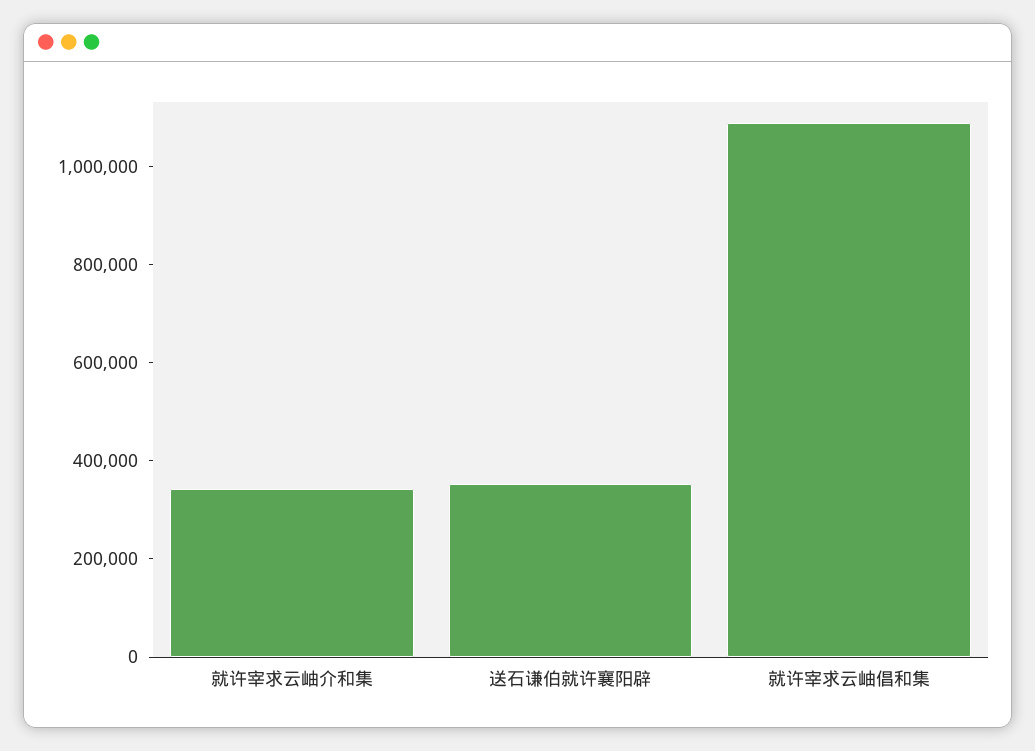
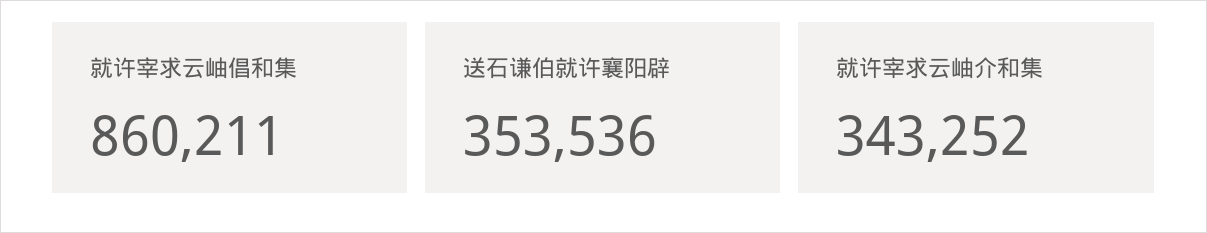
就许宰求云岫倡和集: 1100000 -> 860211

